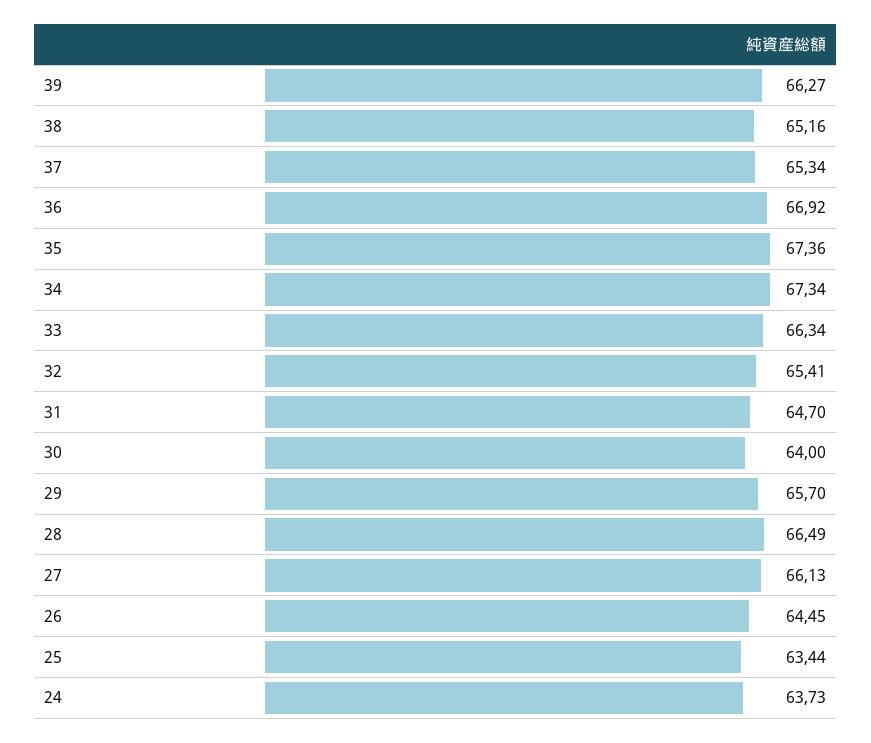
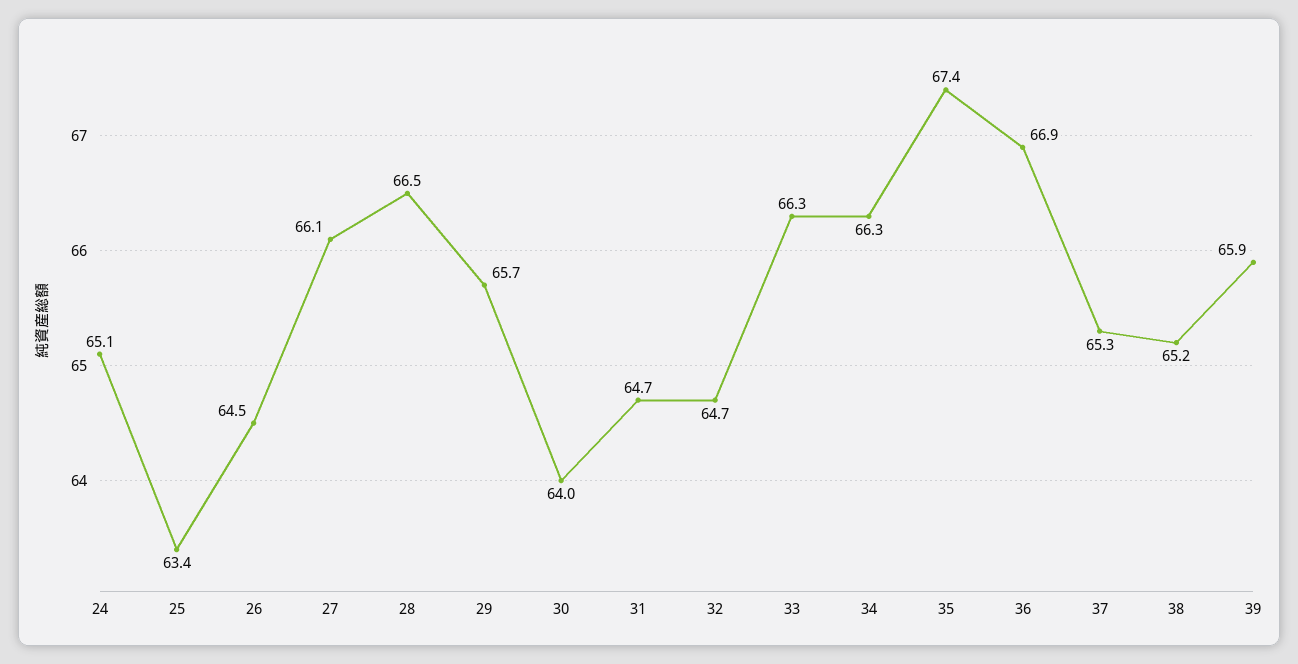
39: 66.27 -> 65.9
34: 67.34 -> 66.3
32: 65.41 -> 64.7
24: 63.73 -> 65.1

